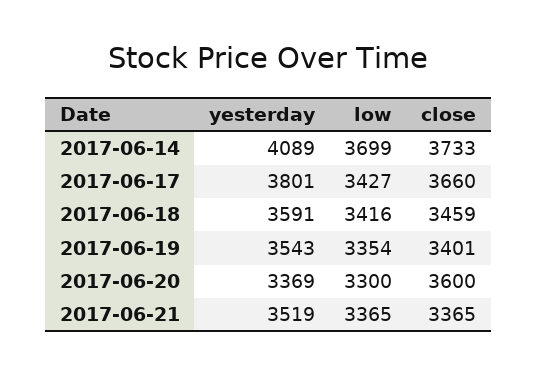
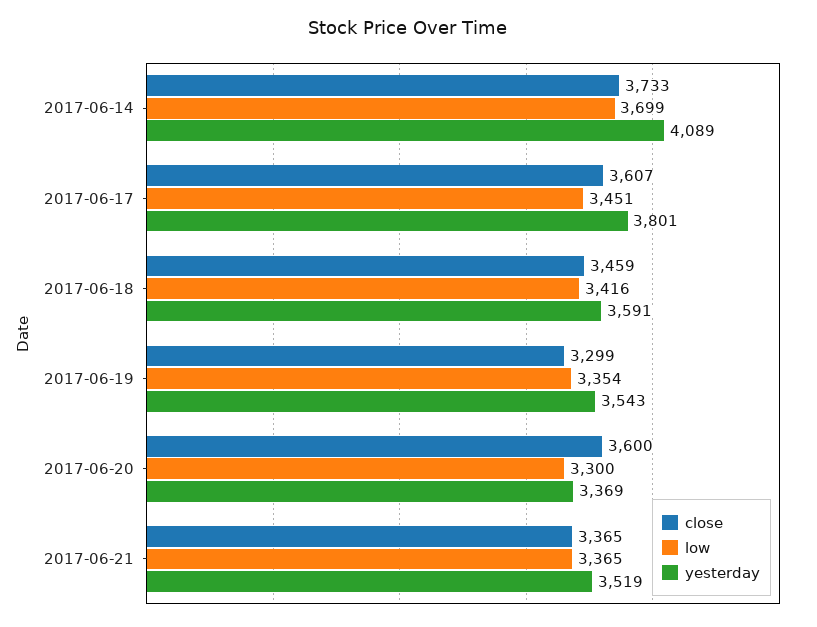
low, 2017-06-17: 3427 -> 3451
close, 2017-06-17: 3660 -> 3607
close, 2017-06-19: 3401 -> 3299

